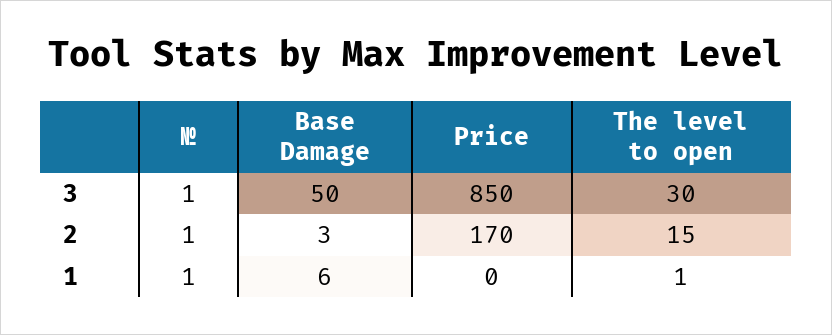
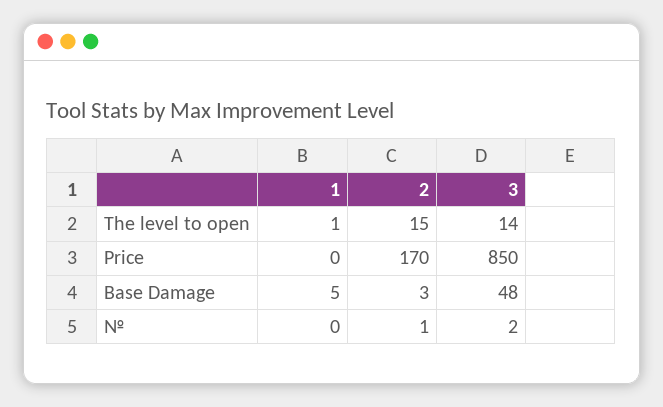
№, 3: 1 -> 2
Base Damage, 3: 50 -> 48
The level to open, 3: 30 -> 14
№, 1: 1 -> 0
Base Damage, 1: 6 -> 5

